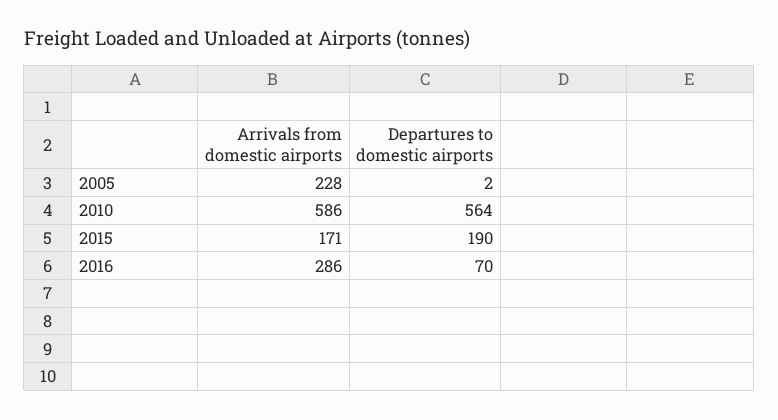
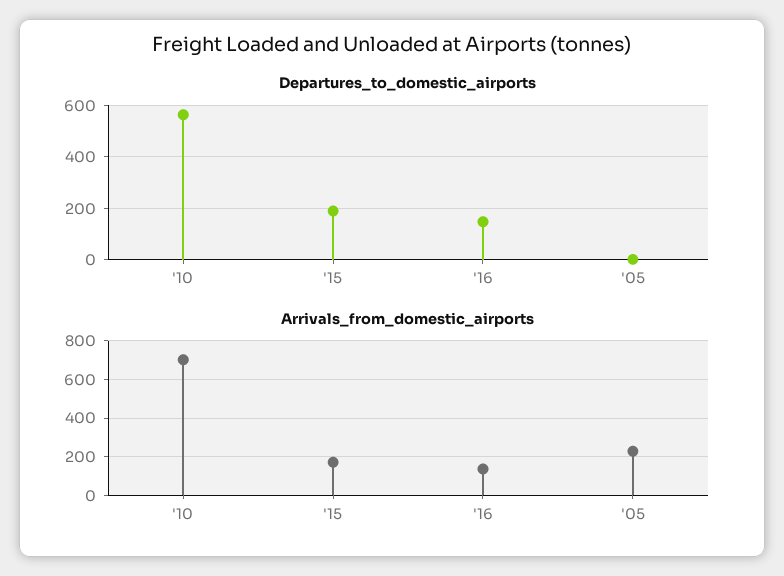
Arrivals from domestic airports, 2010: 586 -> 700
Arrivals from domestic airports, 2016: 286 -> 150
Departures to domestic airports, 2016: 70 -> 150

